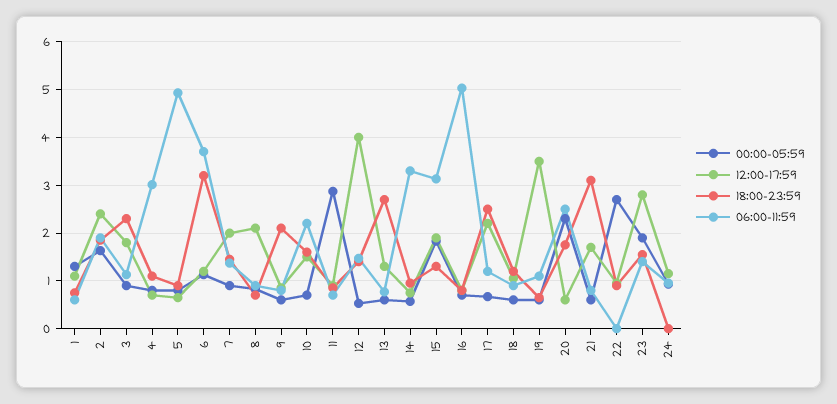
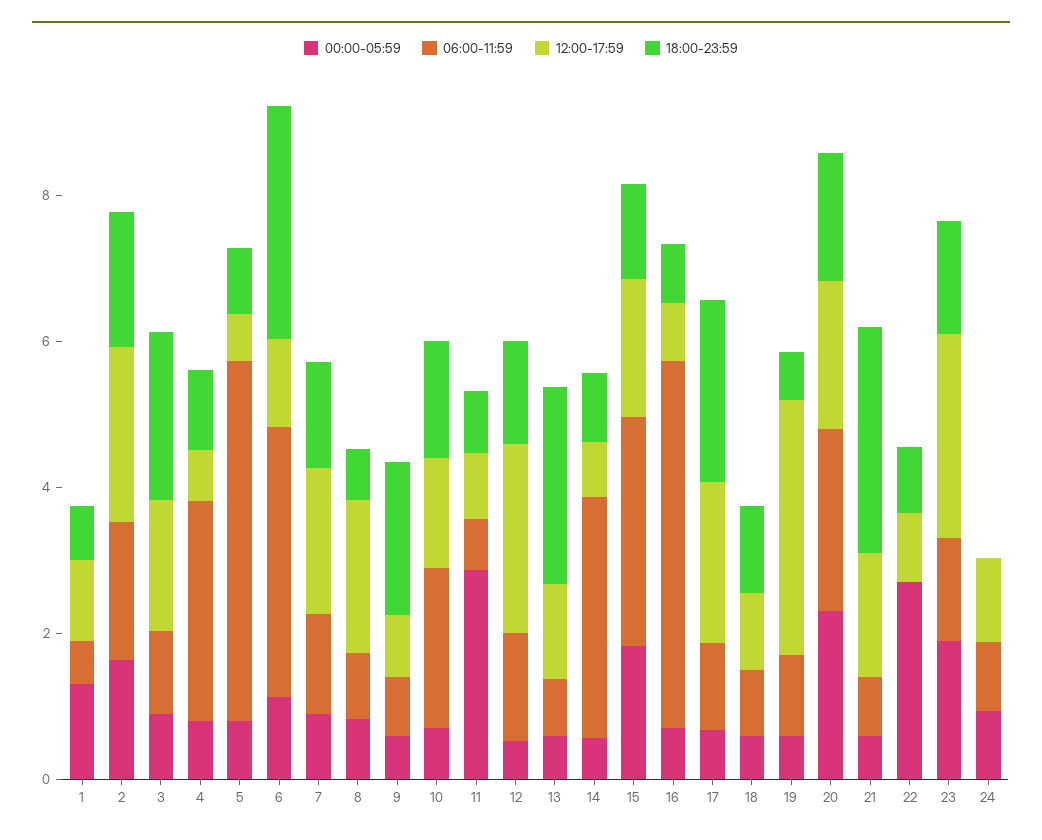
12:00-17:59, 12: 4 -> 2.5
12:00-17:59, 20: 0.6 -> 2

